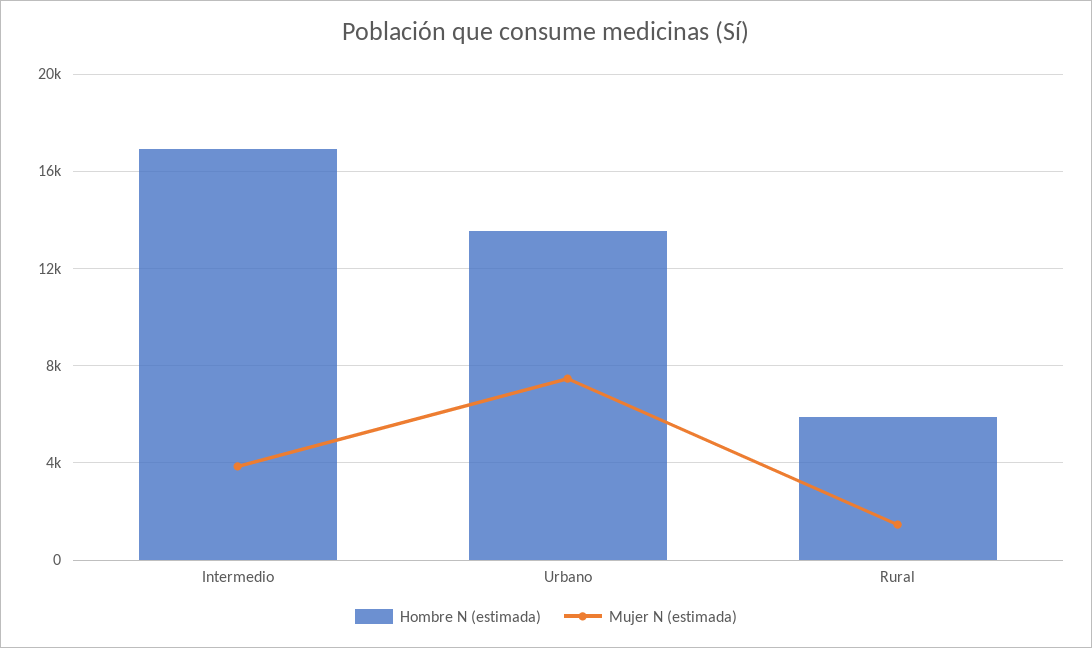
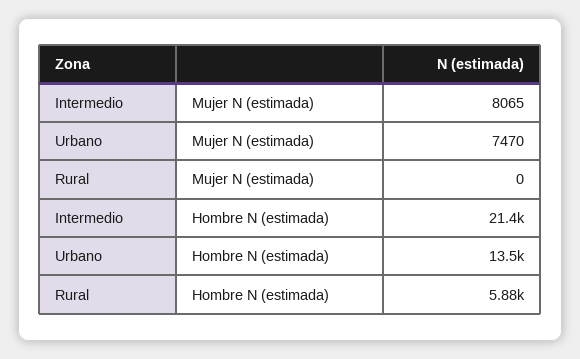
Hombre N (estimada), Intermedio: 17000 -> 21400
Mujer N (estimada), Intermedio: 4000 -> 8065
Mujer N (estimada), Rural: 1500 -> 0

